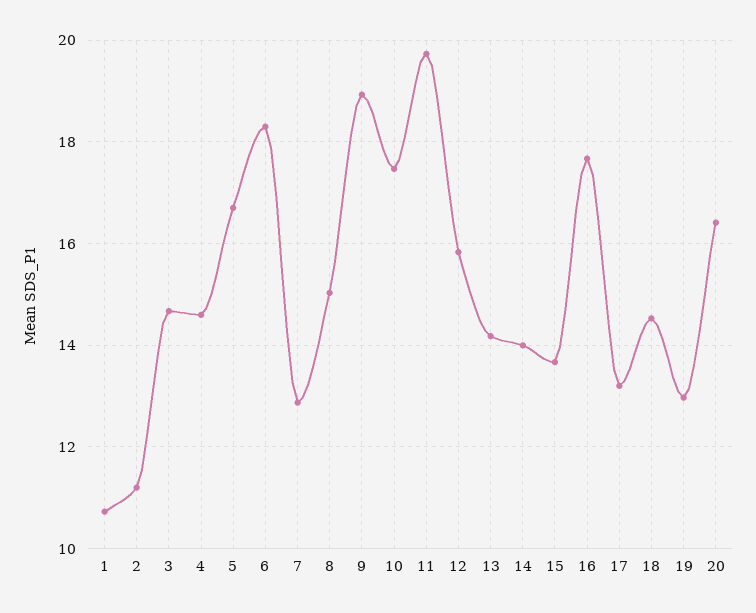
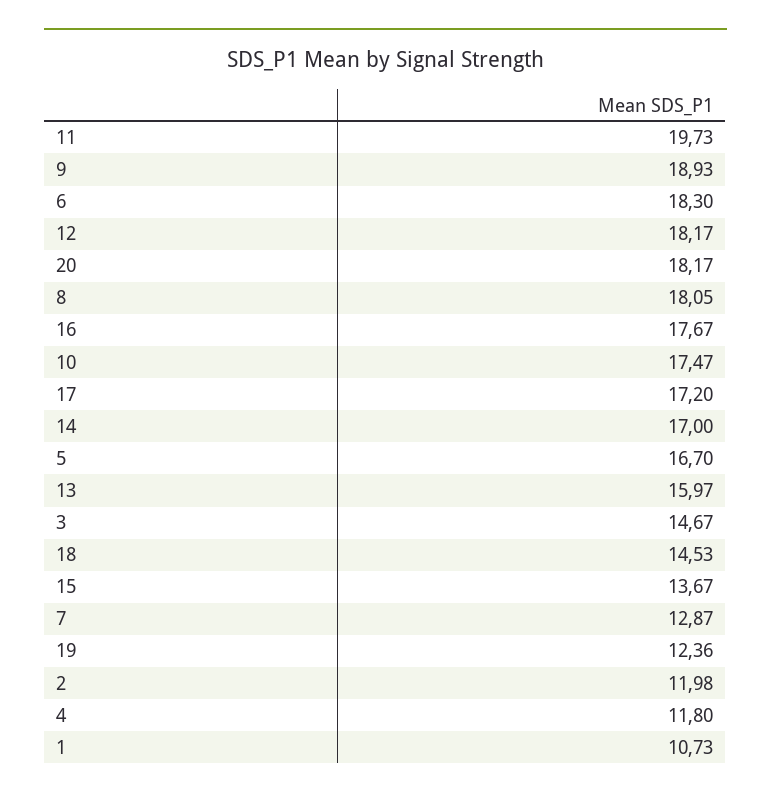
2: 11.2 -> 11.98
4: 14.6 -> 11.8
8: 15 -> 18.05
12: 15.8 -> 18.17
13: 14.2 -> 15.97
14: 14 -> 17
17: 13.2 -> 17.2
19: 13 -> 12.36
20: 16.4 -> 18.17

